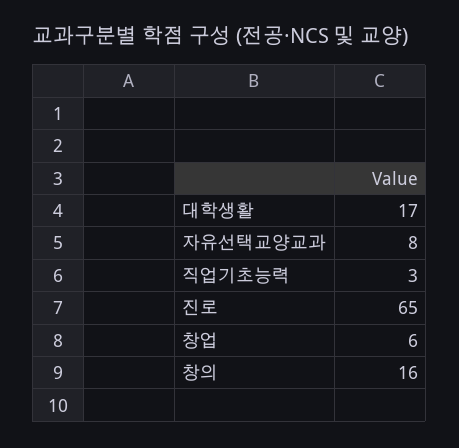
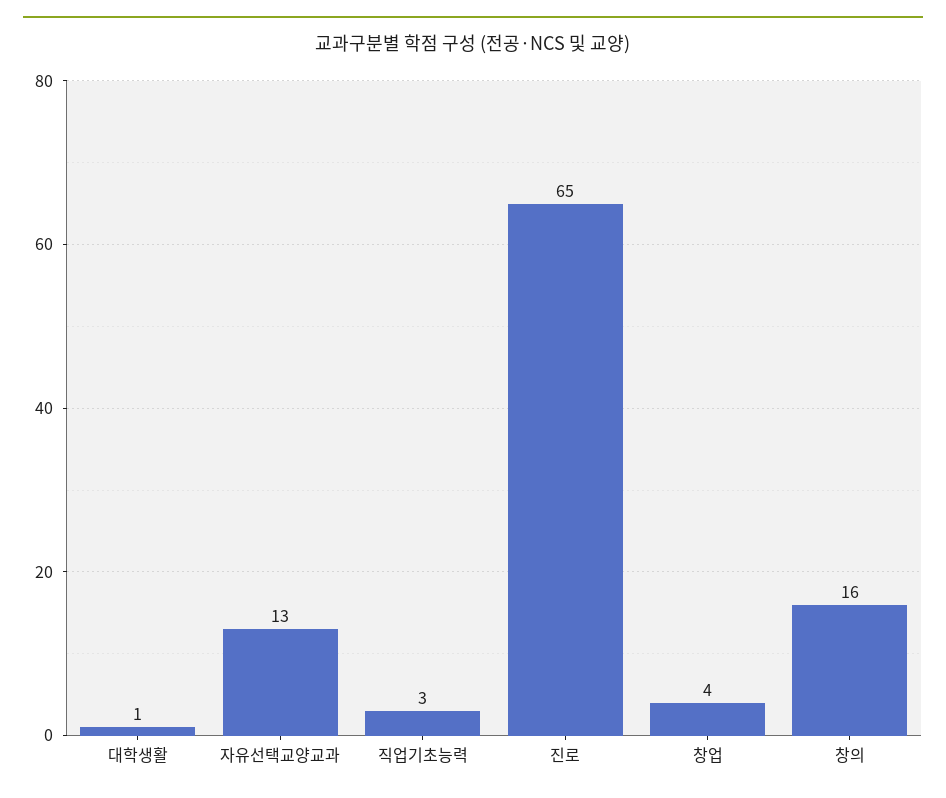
대학생활: 17 -> 1
자유선택교양교과: 8 -> 13
창업: 6 -> 4

